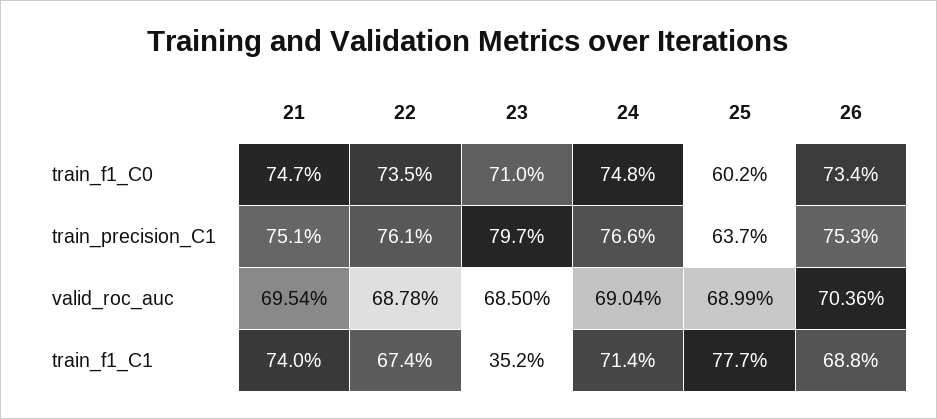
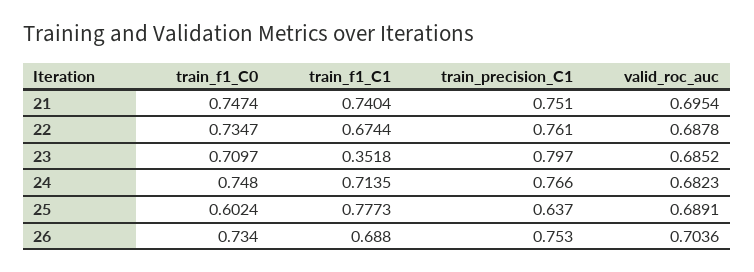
23, valid_roc_auc: 0.685 -> 0.6852
24, valid_roc_auc: 0.6904 -> 0.6823
25, valid_roc_auc: 0.6899 -> 0.6891

